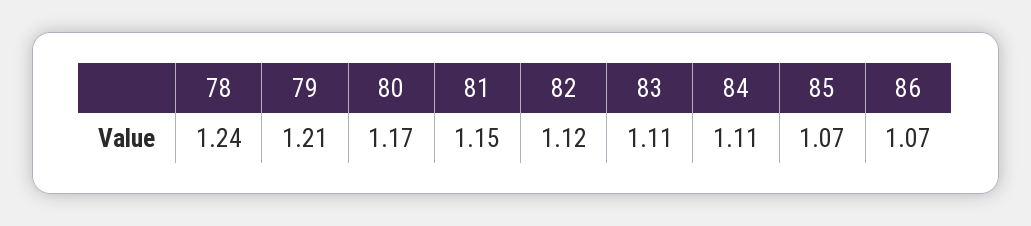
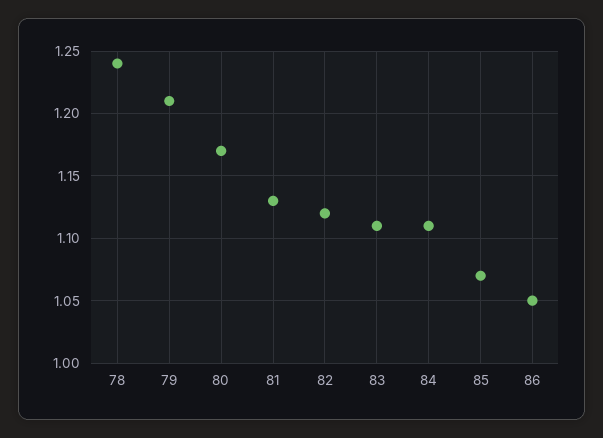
81: 1.15 -> 1.13
86: 1.07 -> 1.05

